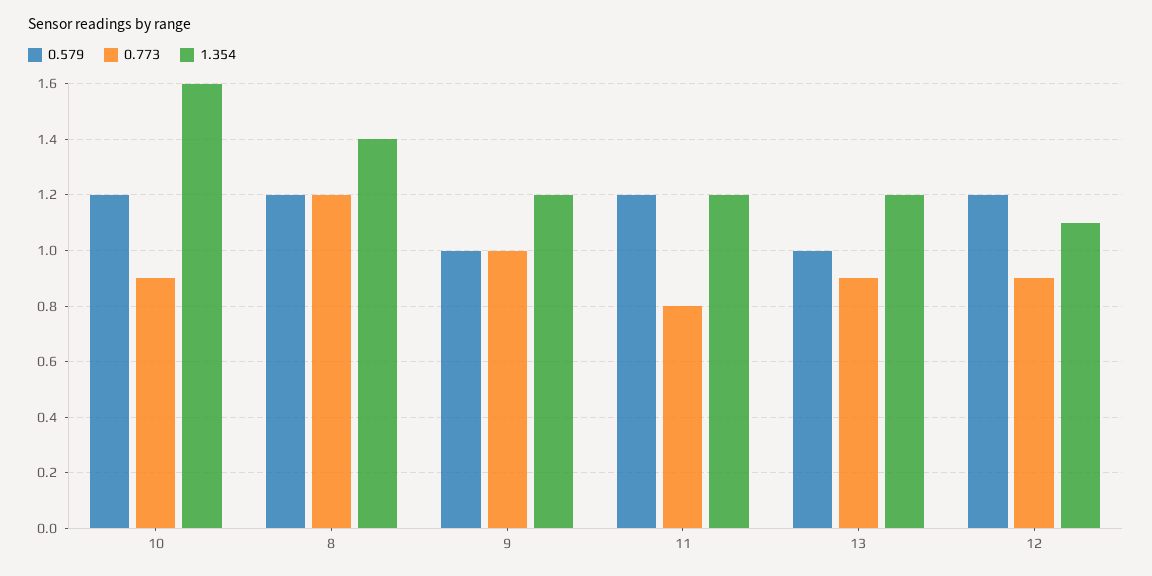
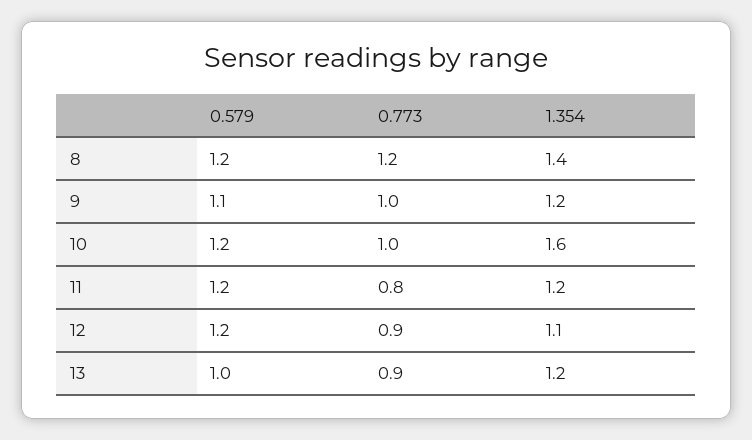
0.773, 10: 0.9 -> 1
0.579, 9: 1 -> 1.1

